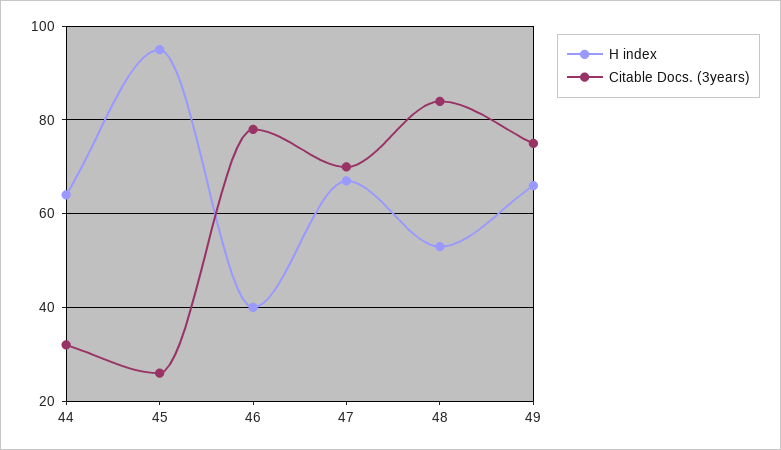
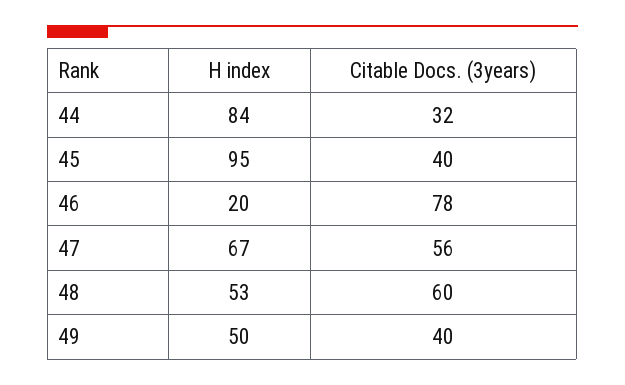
H index, 44: 65 -> 84
Citable Docs. (3years), 45: 25 -> 40
H index, 46: 40 -> 20
Citable Docs. (3years), 47: 70 -> 56
Citable Docs. (3years), 48: 85 -> 60
H index, 49: 65 -> 50
Citable Docs. (3years), 49: 75 -> 40

